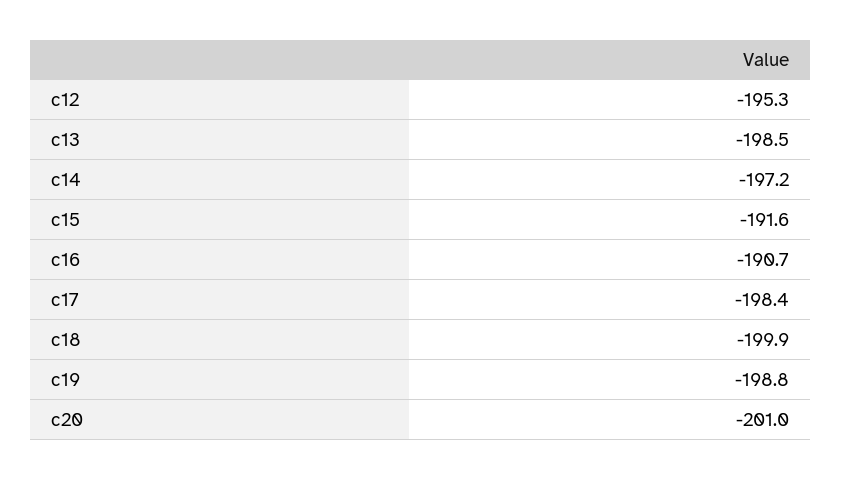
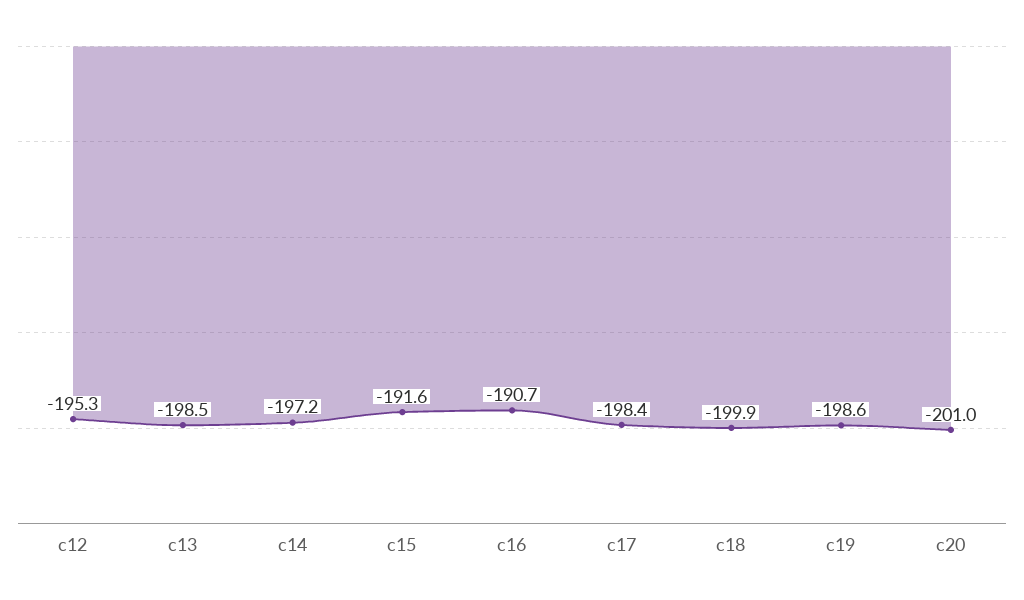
c19: -198.8 -> -198.6

